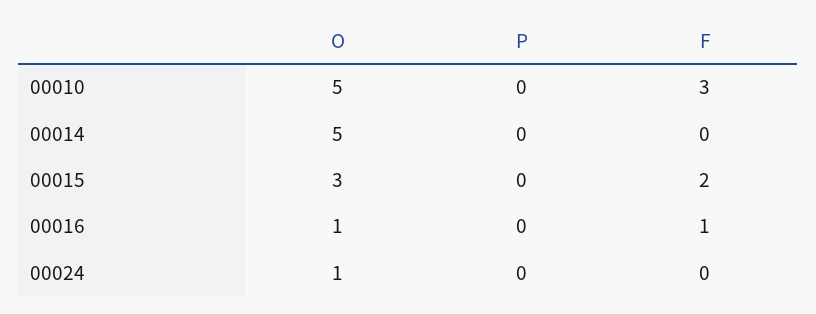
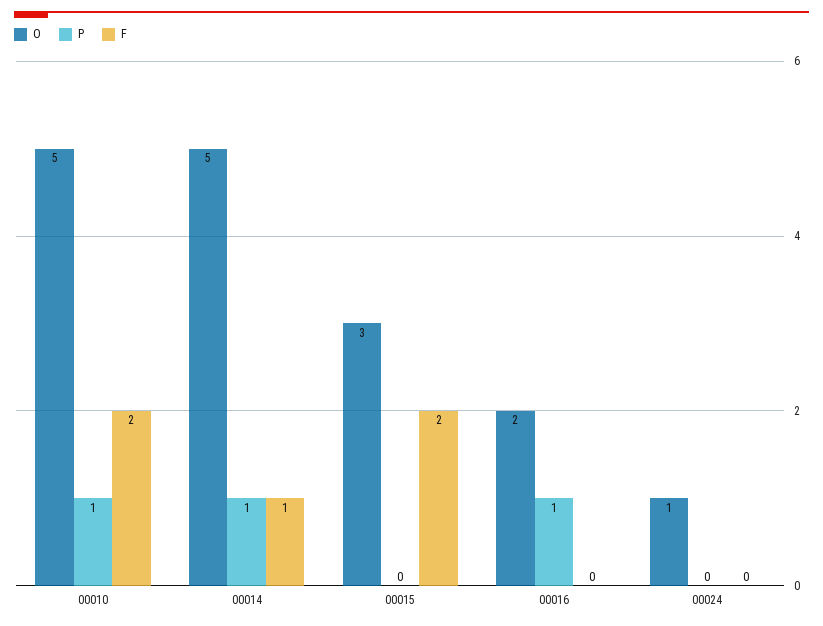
P, 00010: 0 -> 1
F, 00010: 3 -> 2
P, 00014: 0 -> 1
F, 00014: 0 -> 1
O, 00016: 1 -> 2
P, 00016: 0 -> 1
F, 00016: 1 -> 0

